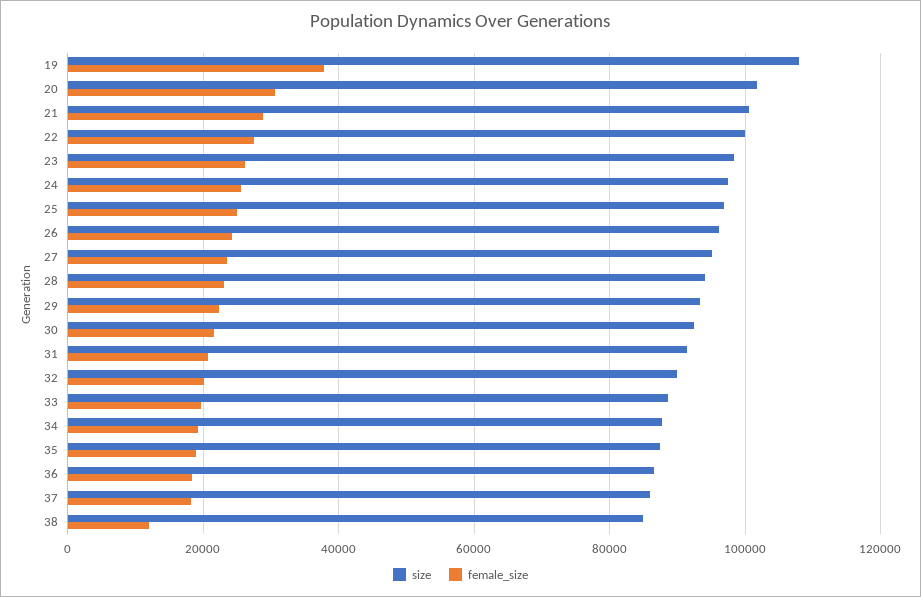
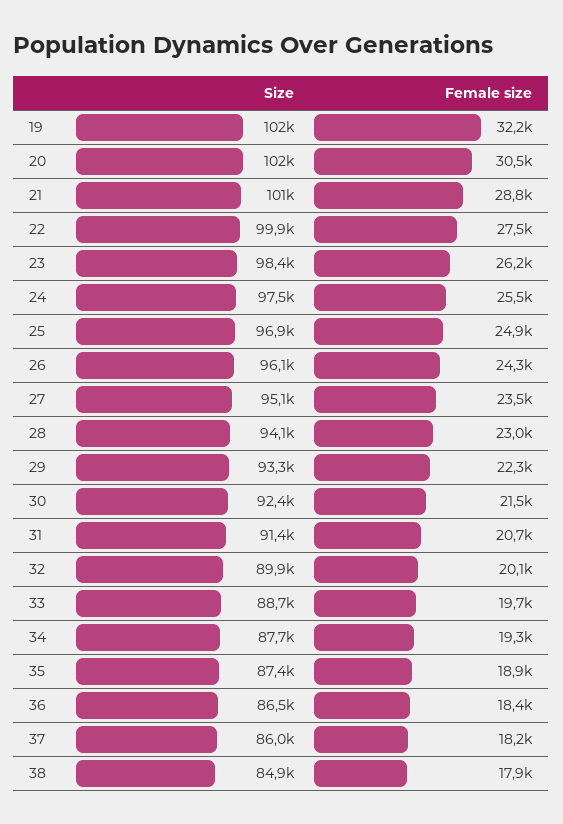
size, 19: 108000 -> 102000
female_size, 19: 38000 -> 32200
female_size, 38: 12000 -> 17900

